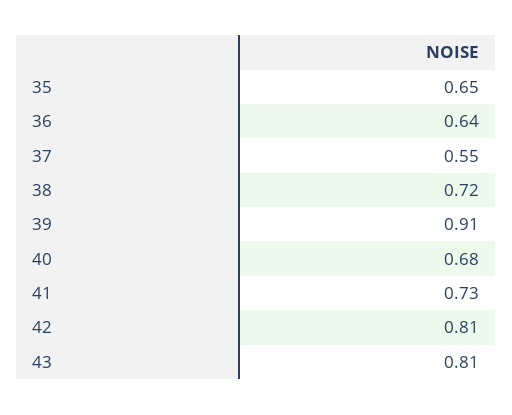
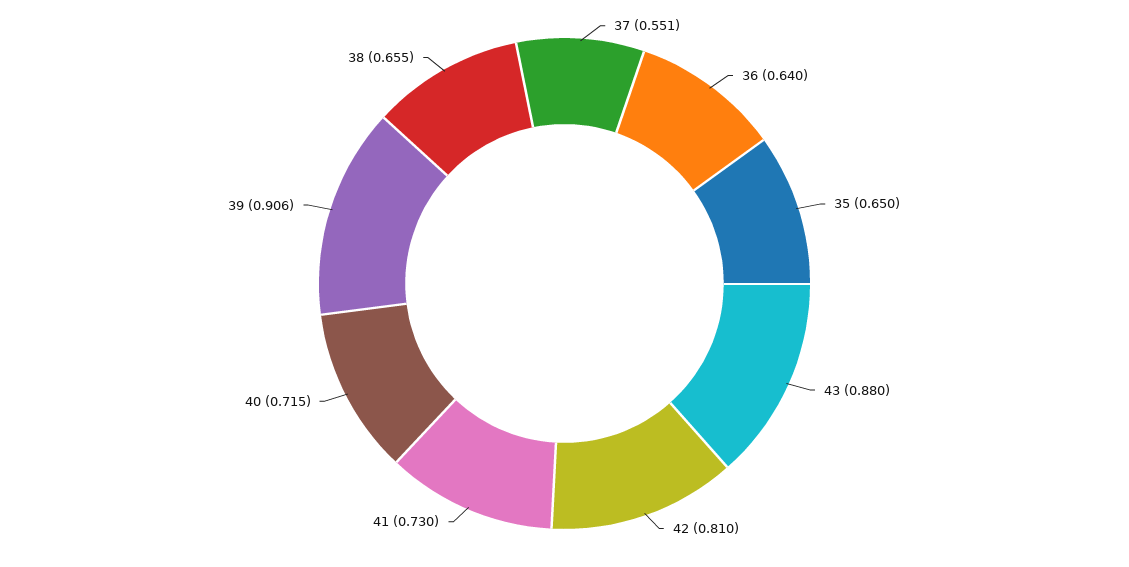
38: 0.72 -> 0.655
40: 0.68 -> 0.715
43: 0.81 -> 0.88

